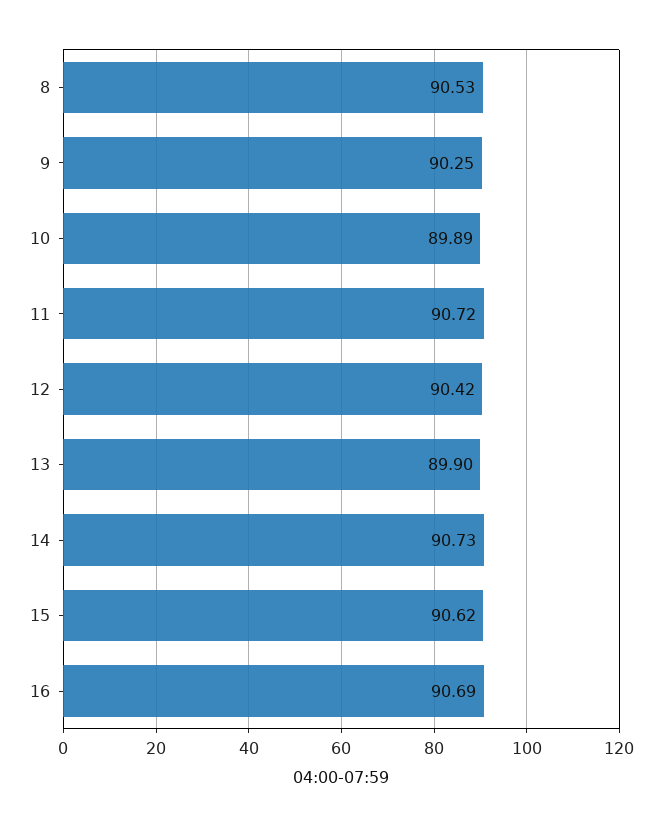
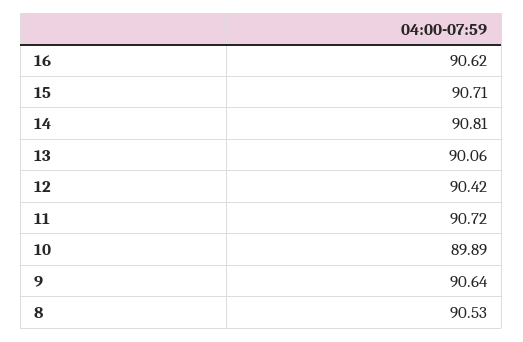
9: 90.25 -> 90.64
13: 89.9 -> 90.06
14: 90.73 -> 90.81
15: 90.62 -> 90.71
16: 90.69 -> 90.62

